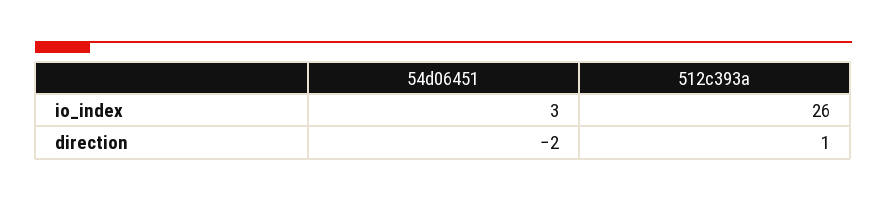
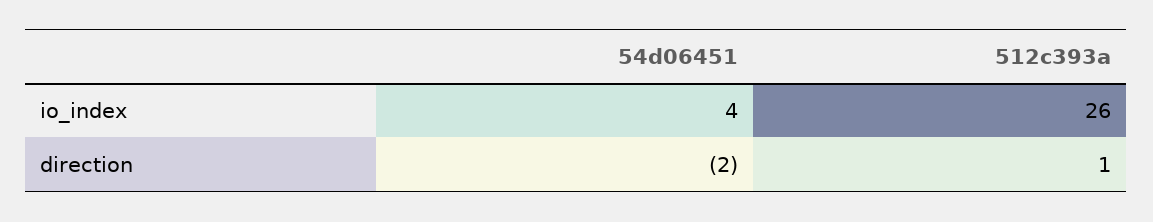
54d06451, io_index: 3 -> 4

